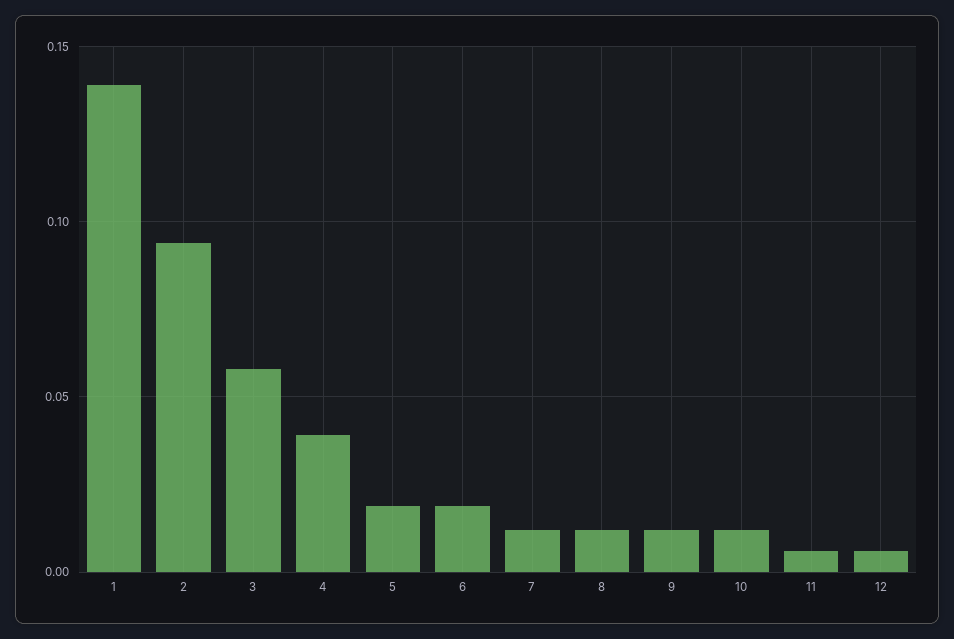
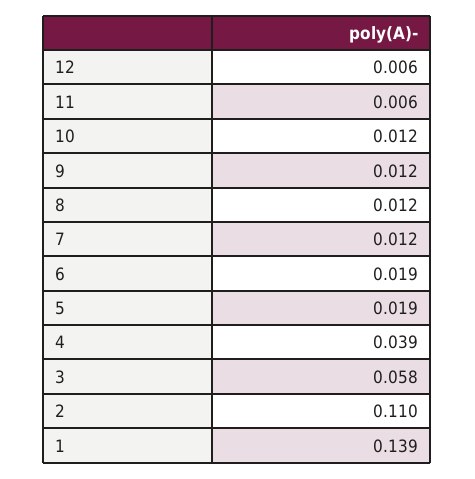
2: 0.095 -> 0.11

